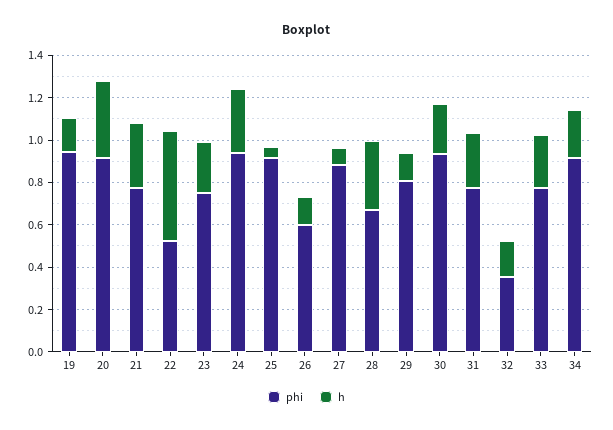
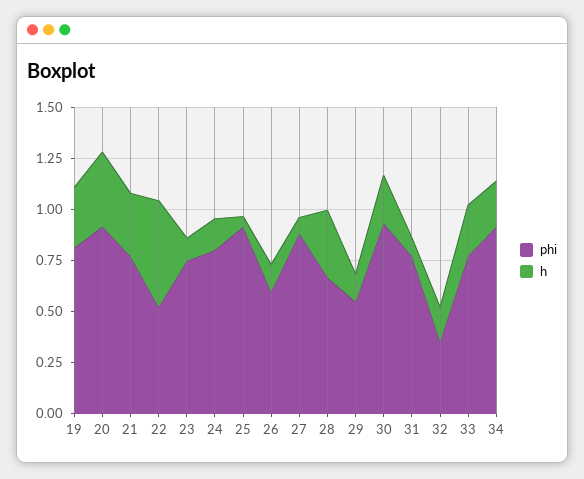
phi, 19: 0.95 -> 0.8
h, 19: 0.15 -> 0.3
h, 23: 0.25 -> 0.1
phi, 24: 0.95 -> 0.8
h, 24: 0.3 -> 0.15
phi, 29: 0.8 -> 0.55
h, 31: 0.25 -> 0.1

